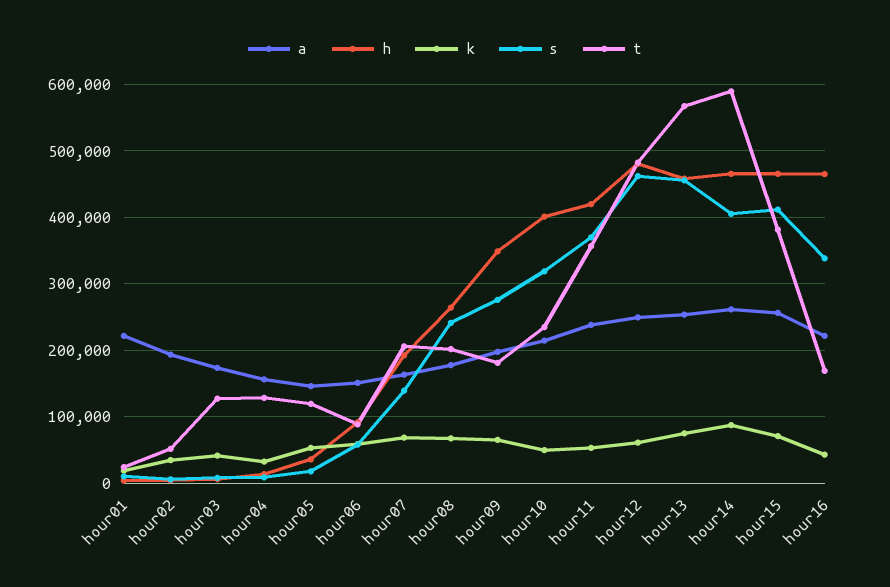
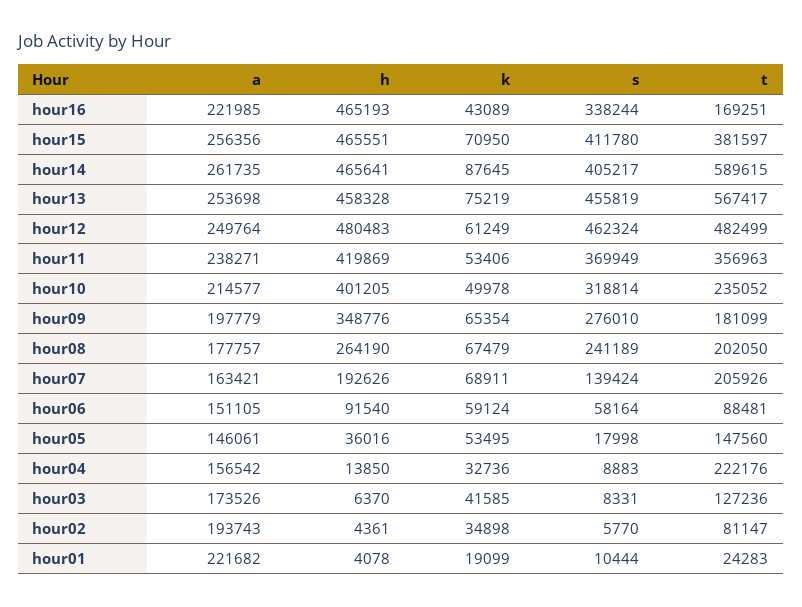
t, hour02: 50000 -> 81147
t, hour04: 130000 -> 222176
t, hour05: 120000 -> 147560

